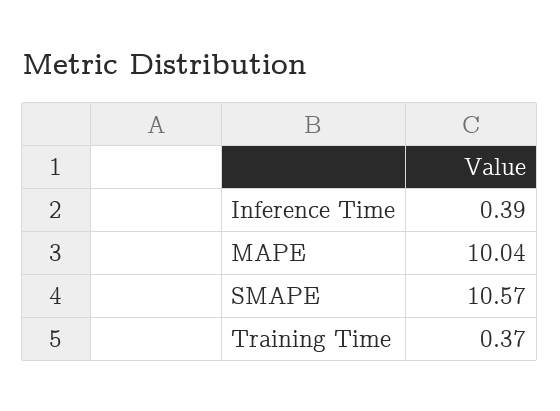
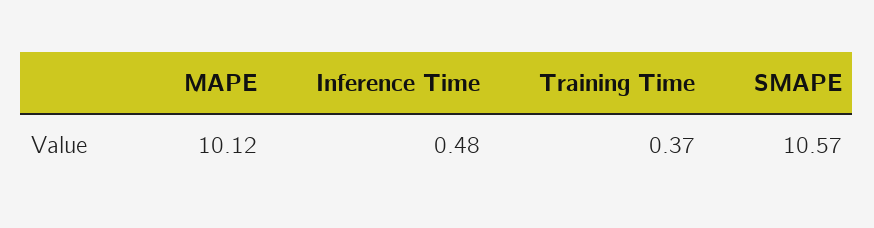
Inference Time: 0.39 -> 0.48
MAPE: 10.04 -> 10.12

